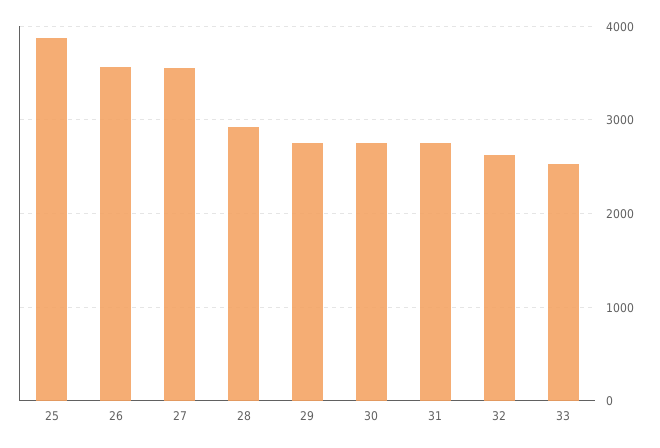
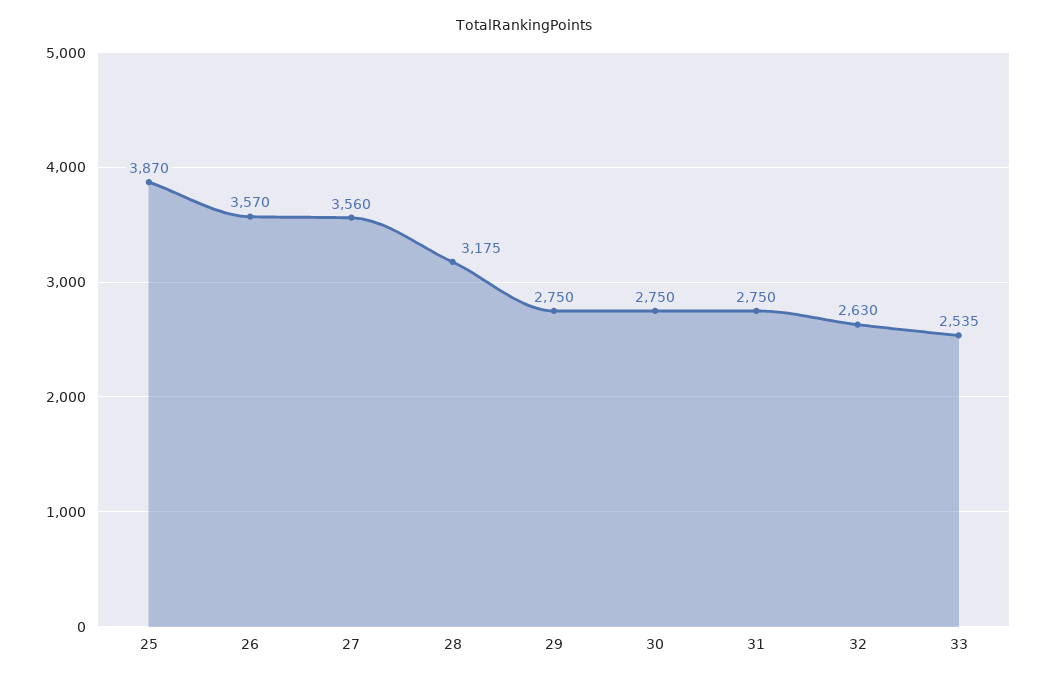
28: 2900 -> 3175

